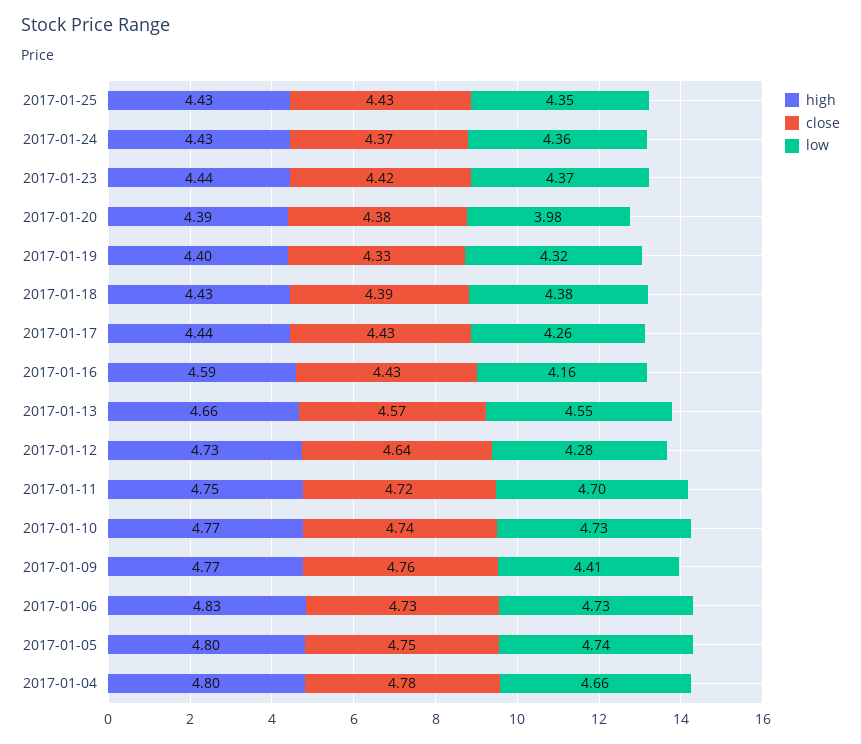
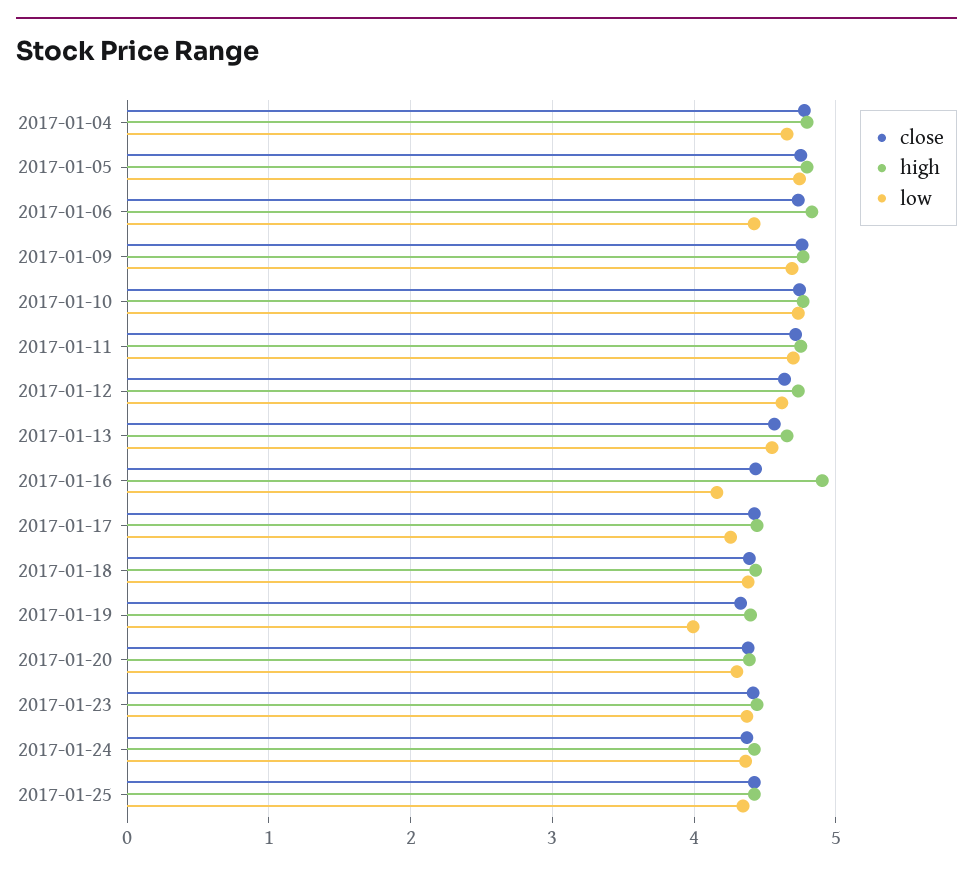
low, 2017-01-20: 3.98 -> 4.3
low, 2017-01-19: 4.32 -> 4
high, 2017-01-16: 4.59 -> 4.9
low, 2017-01-12: 4.28 -> 4.6
low, 2017-01-09: 4.41 -> 4.7
low, 2017-01-06: 4.73 -> 4.4

